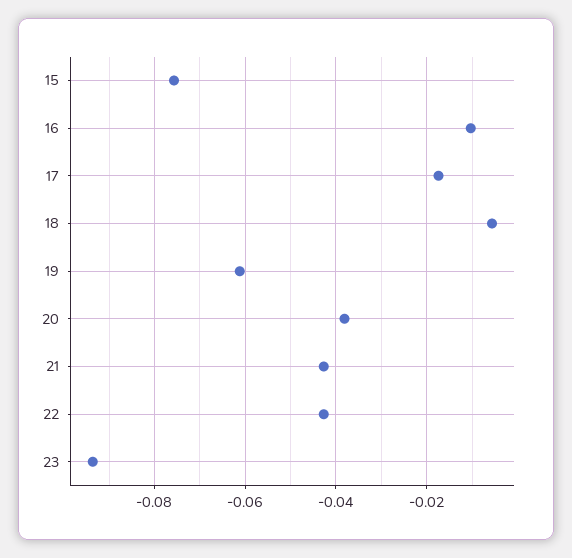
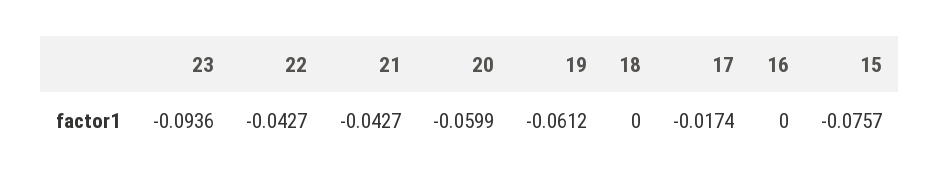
16: -0.01 -> 0
18: -0.006 -> 0
20: -0.038 -> -0.0599

